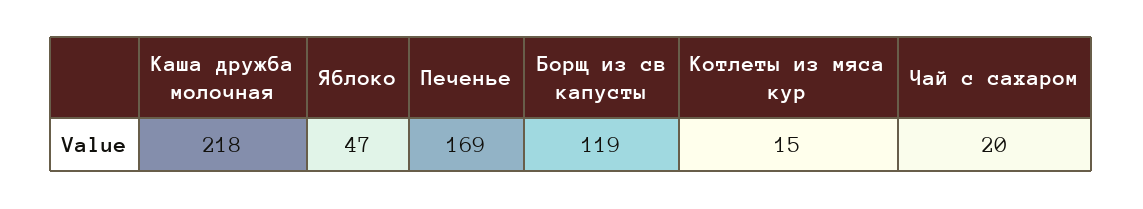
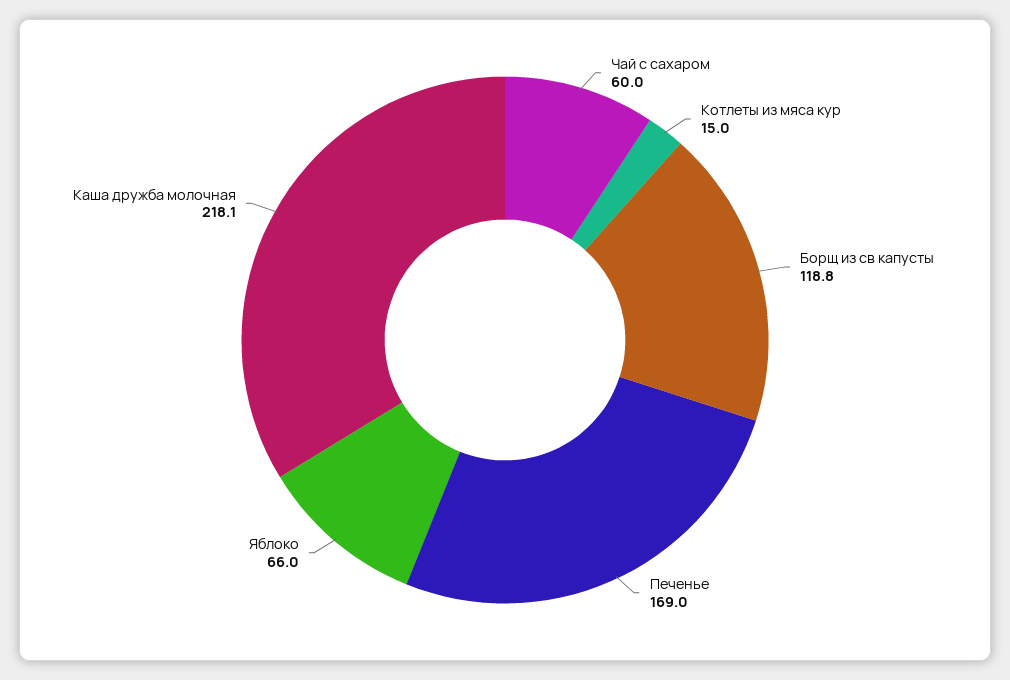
Яблоко: 47 -> 66
Чай с сахаром: 20 -> 60

